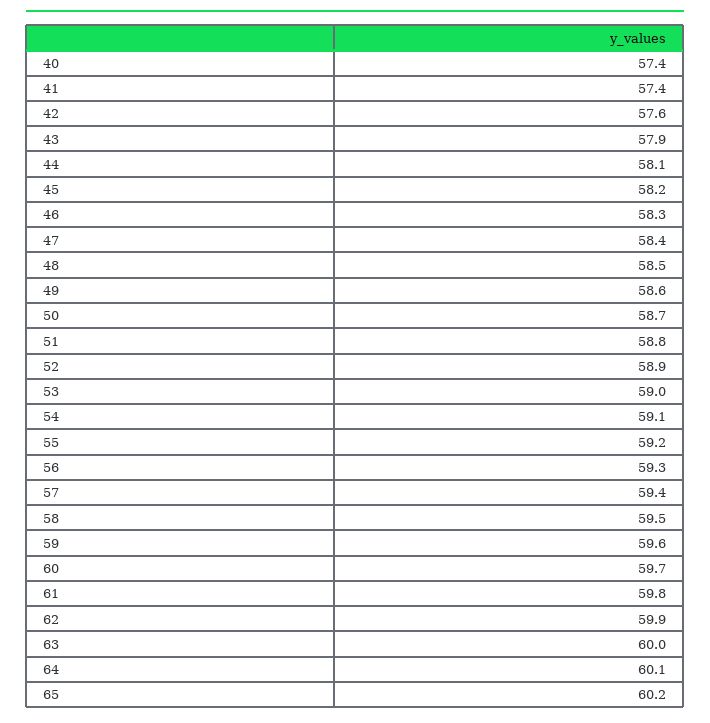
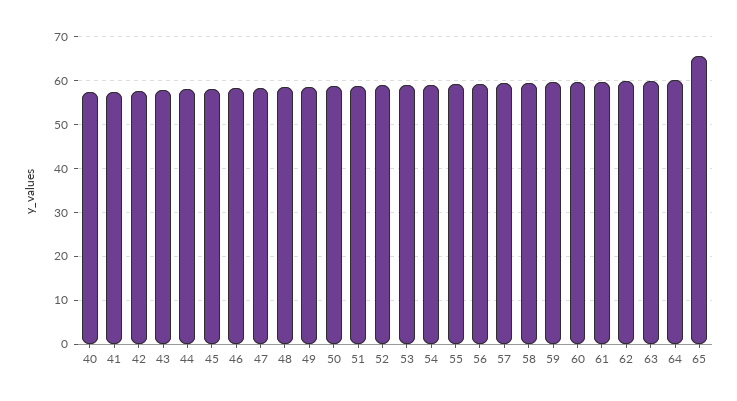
65: 60.2 -> 66

